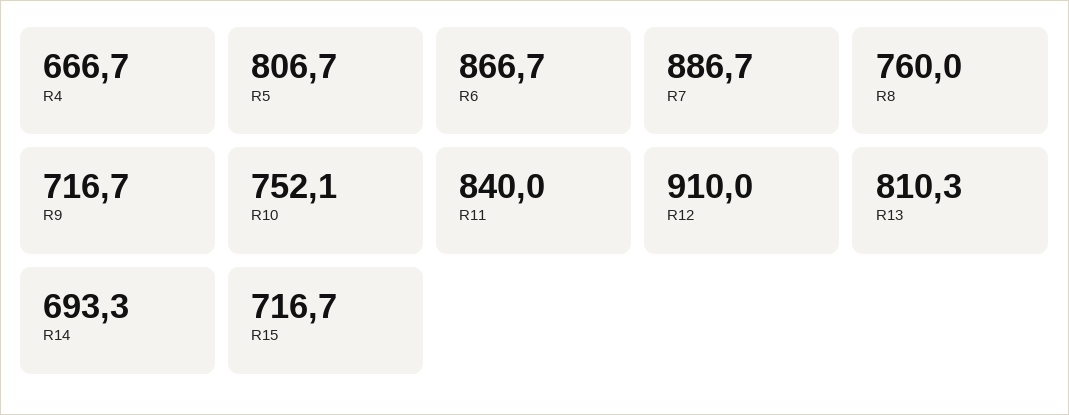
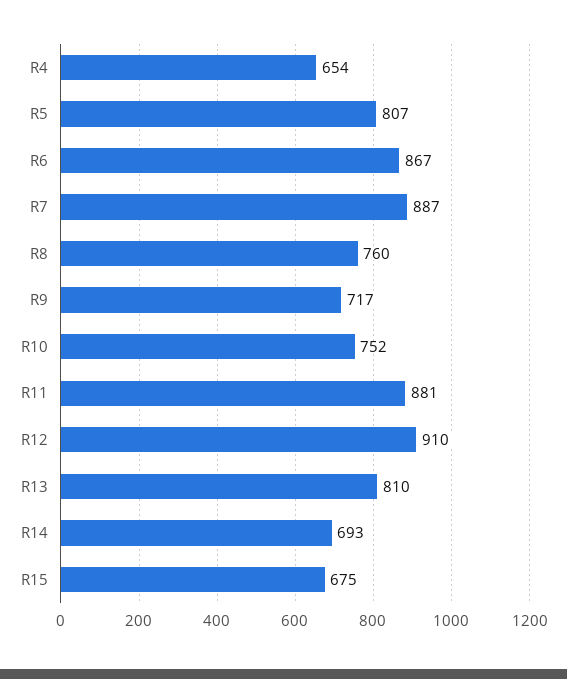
R4: 666.7 -> 654
R11: 840 -> 881
R15: 716.7 -> 675

